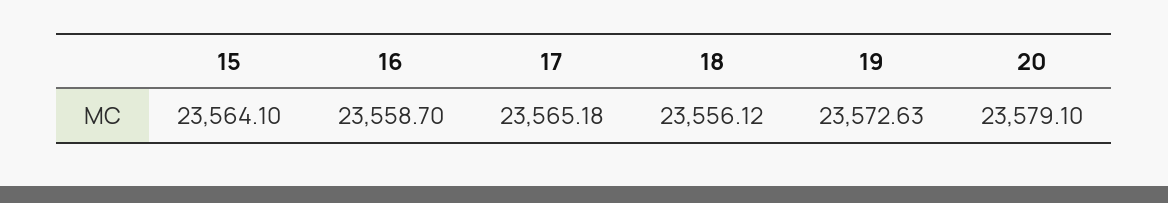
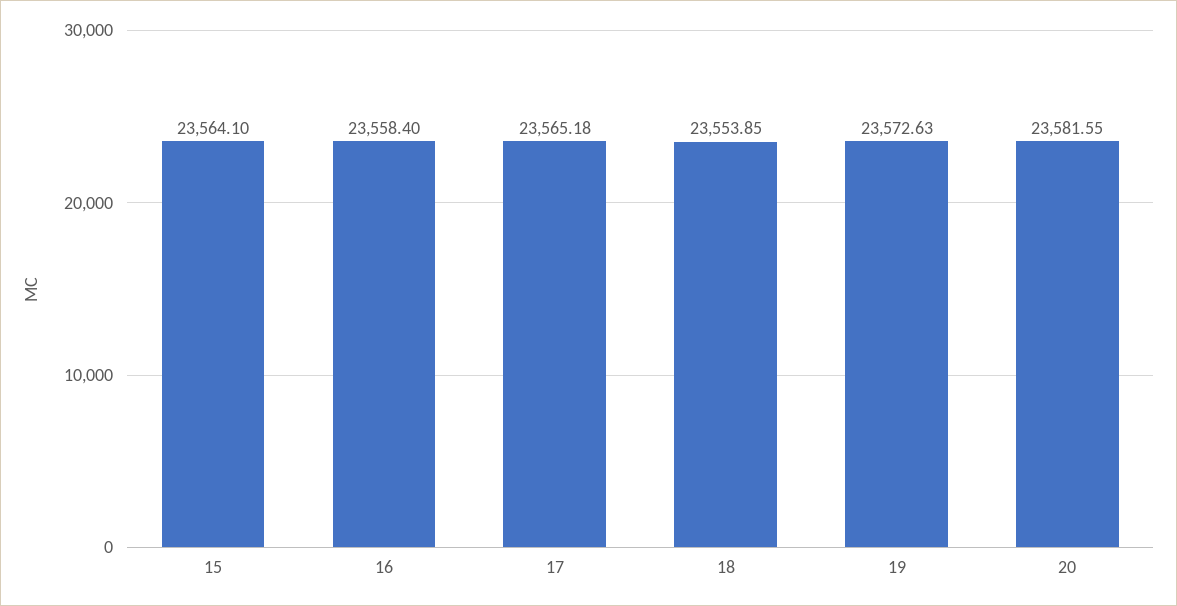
16: 23558.7 -> 23558.4
18: 23556.12 -> 23553.85
20: 23579.1 -> 23581.55

